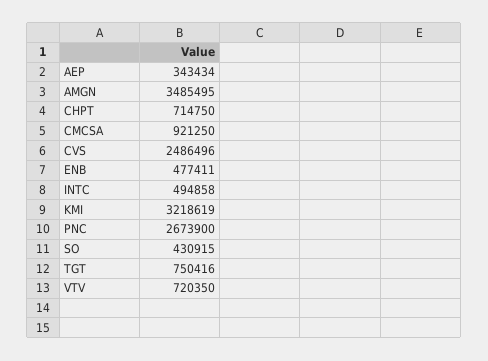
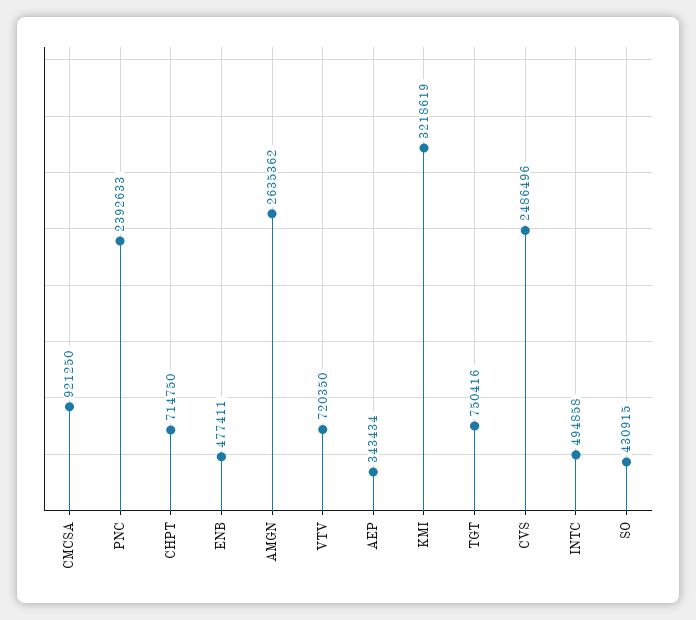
AMGN: 3485495 -> 2635362
PNC: 2673900 -> 2392633

